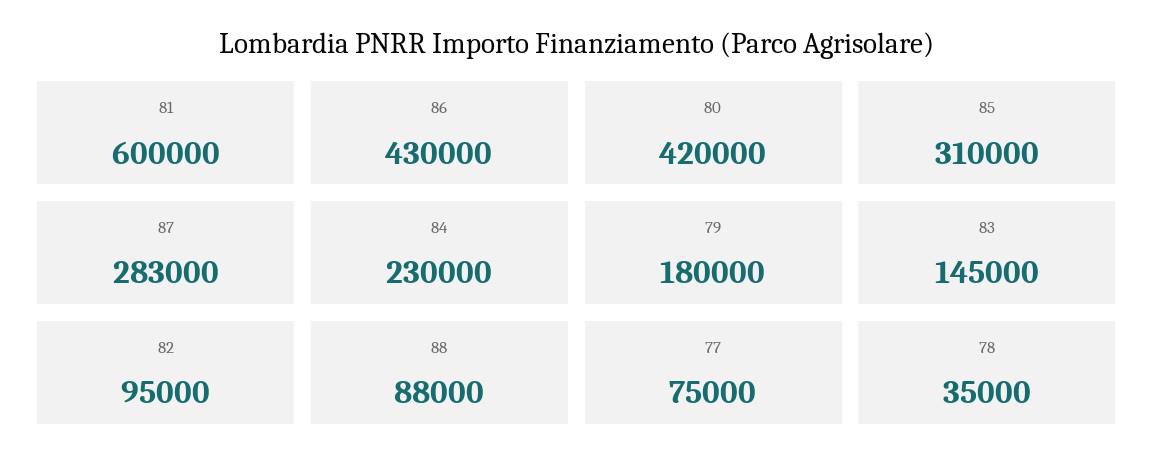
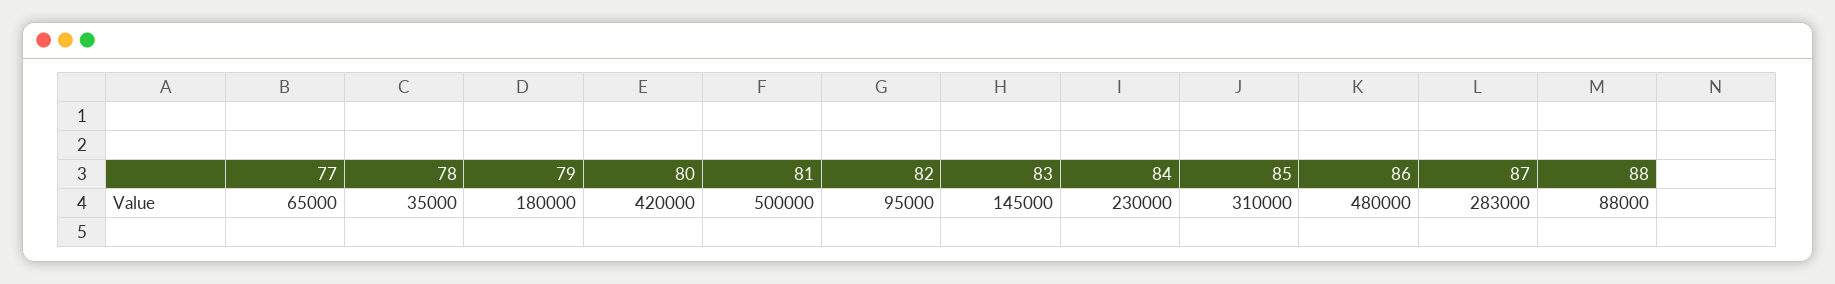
81: 600000 -> 500000
86: 430000 -> 480000
77: 75000 -> 65000

